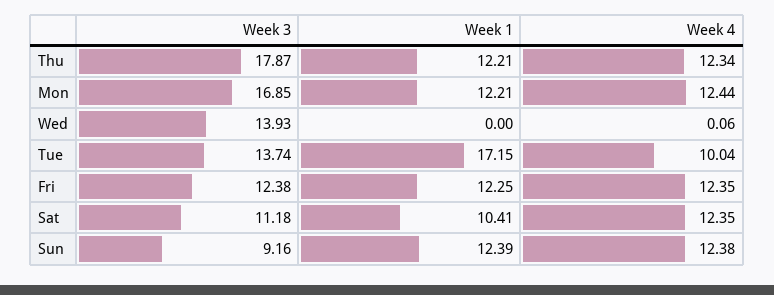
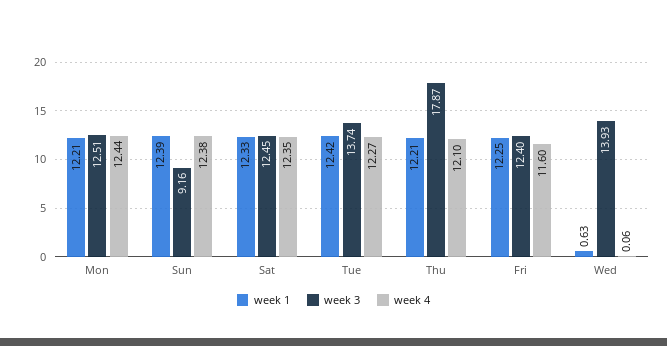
Week 4, Thu: 12.34 -> 12.1
Week 3, Mon: 16.85 -> 12.51
Week 1, Wed: 0 -> 0.63
Week 1, Tue: 17.15 -> 12.42
Week 4, Tue: 10.04 -> 12.27
Week 3, Fri: 12.38 -> 12.4
Week 4, Fri: 12.35 -> 11.6
Week 3, Sat: 11.18 -> 12.45
Week 1, Sat: 10.41 -> 12.33

